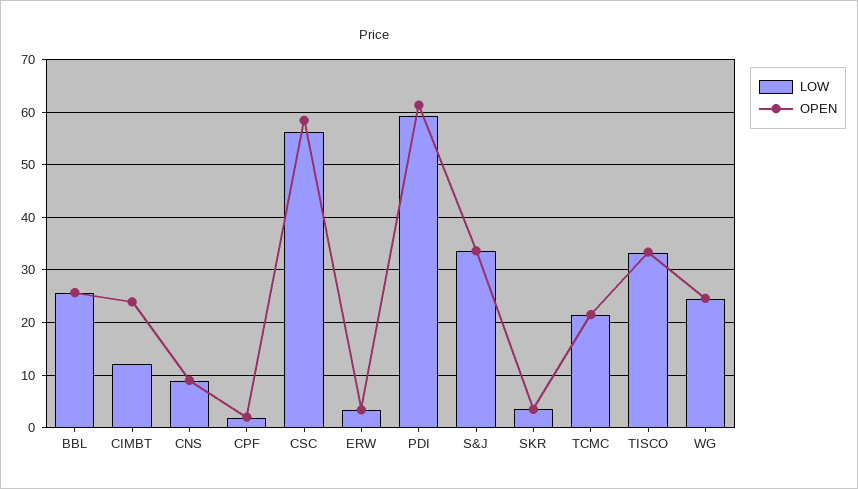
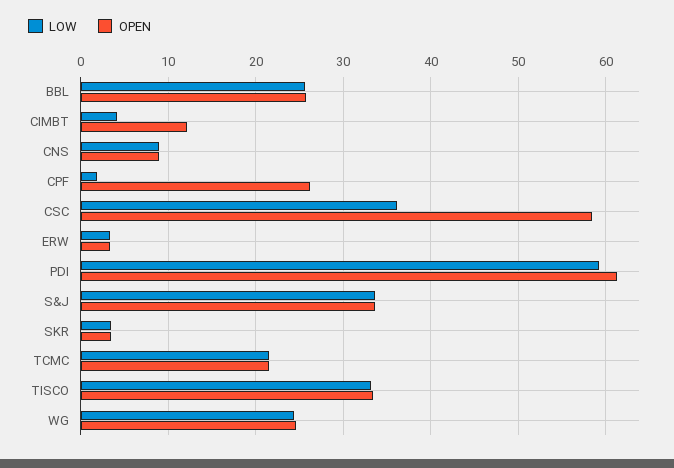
LOW, CIMBT: 12 -> 4
OPEN, CIMBT: 24 -> 12
OPEN, CPF: 2 -> 26
LOW, CSC: 56 -> 36

